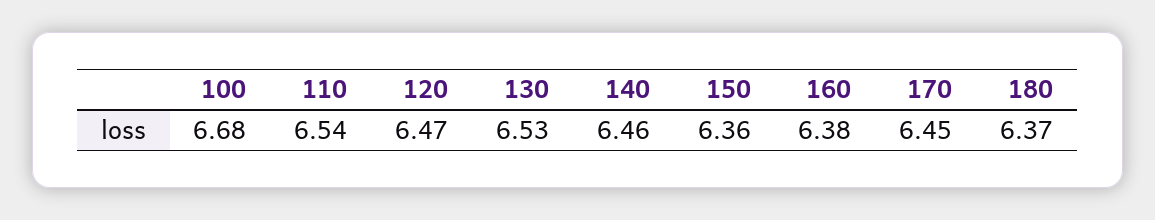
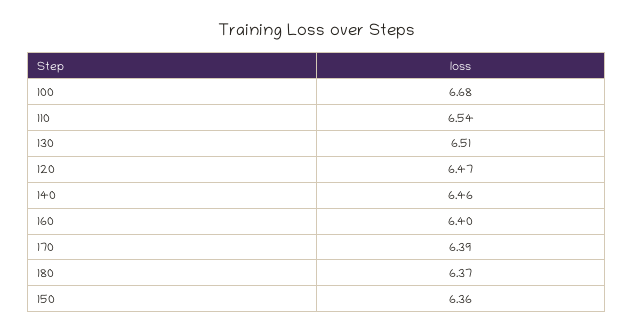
130: 6.53 -> 6.51
160: 6.38 -> 6.4
170: 6.45 -> 6.39

